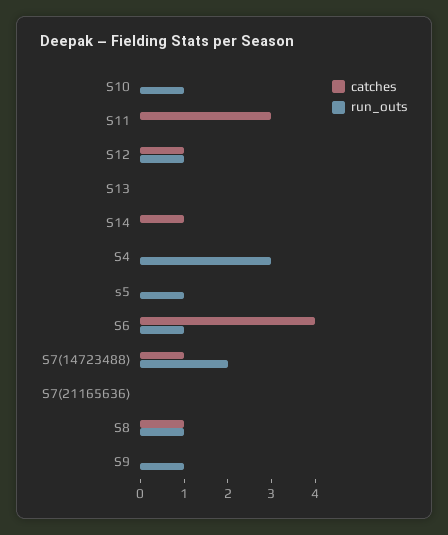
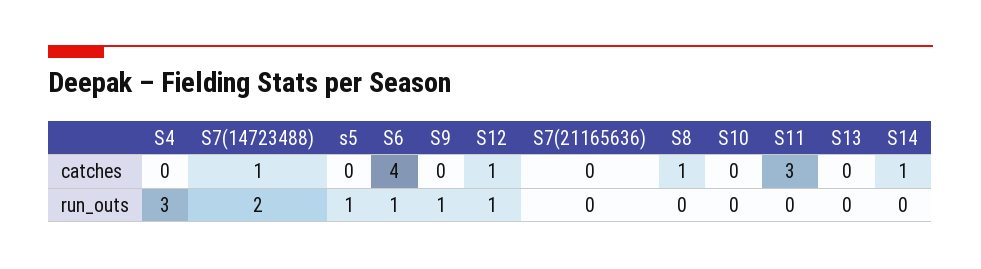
run_outs, S10: 1 -> 0
run_outs, S8: 1 -> 0

